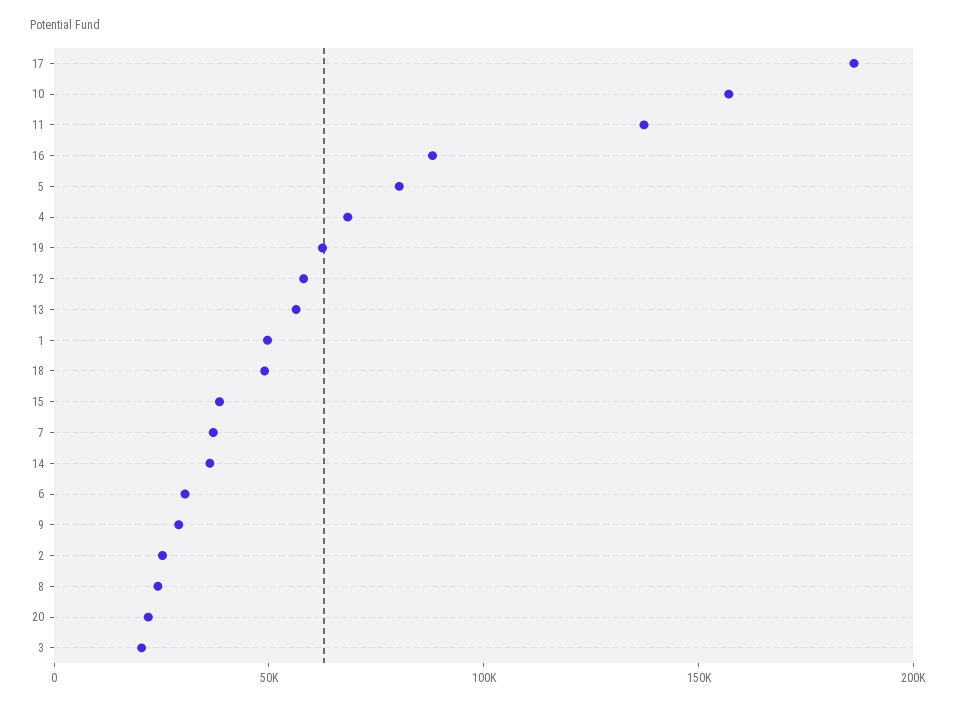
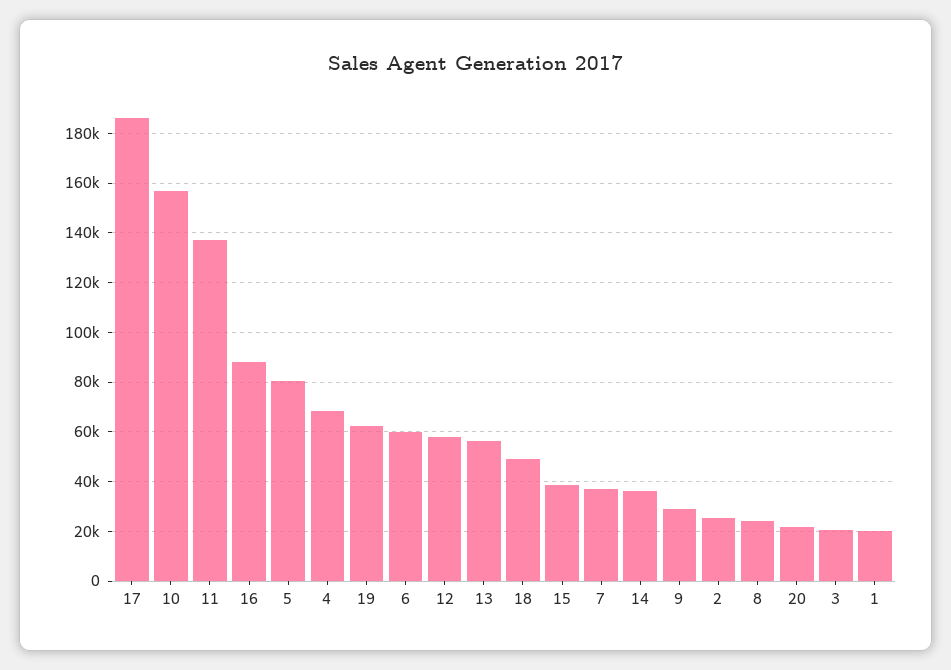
1: 50000 -> 20000
6: 30000 -> 60000

